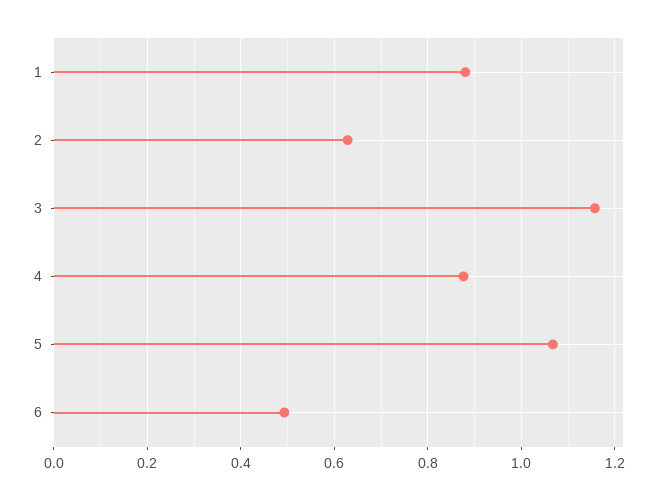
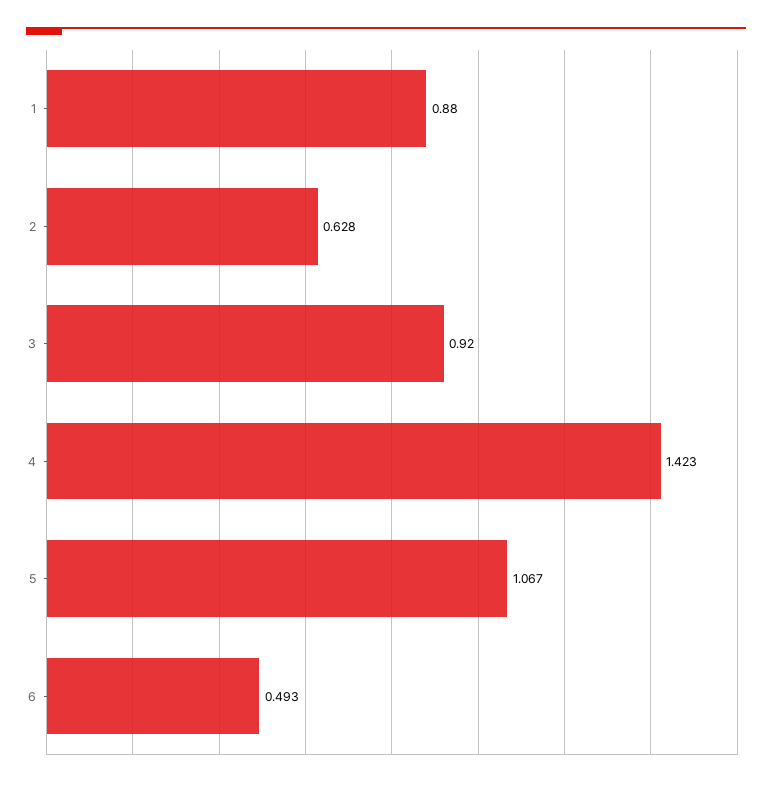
3: 1.16 -> 0.92
4: 0.88 -> 1.423

